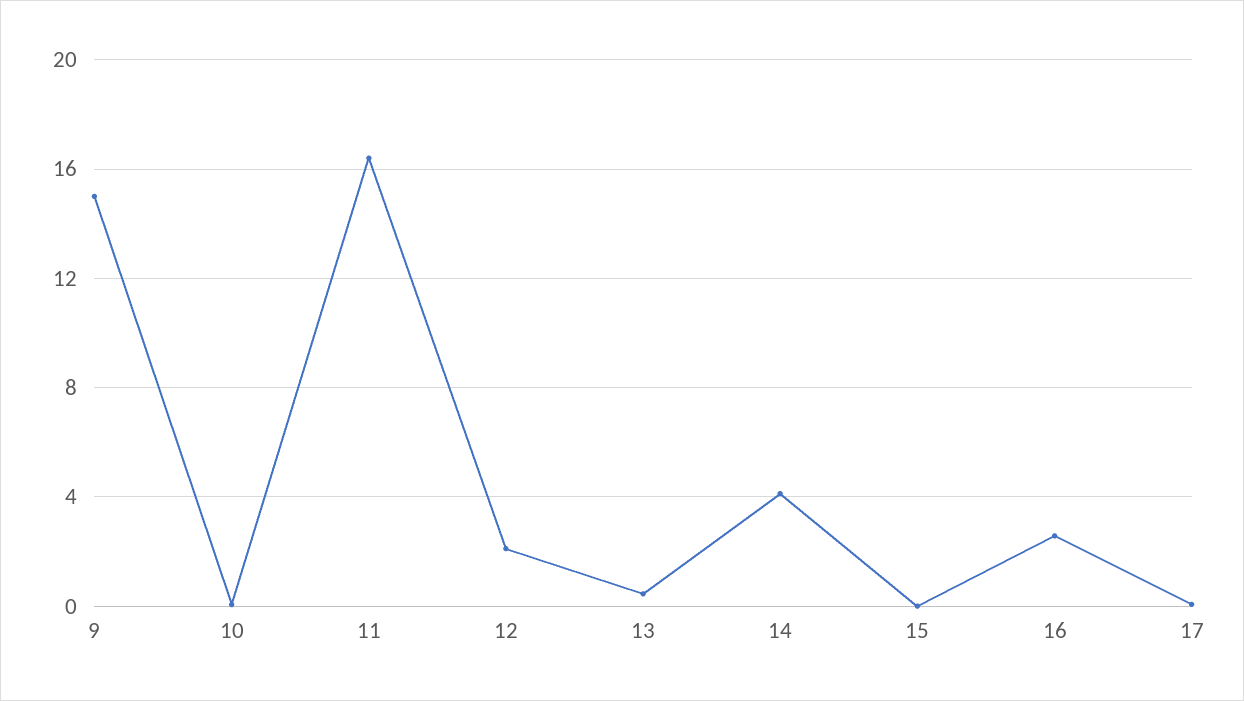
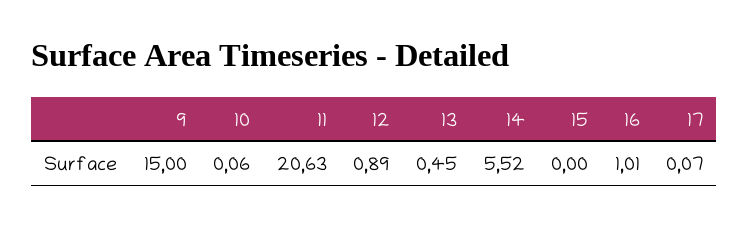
11: 16.5 -> 20.63
12: 2 -> 0.89
14: 4 -> 5.52
16: 2.5 -> 1.01

